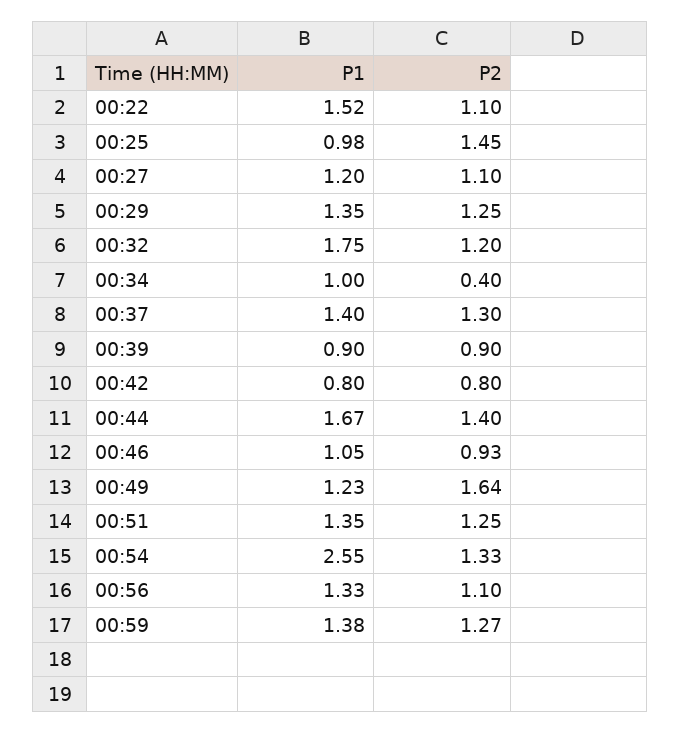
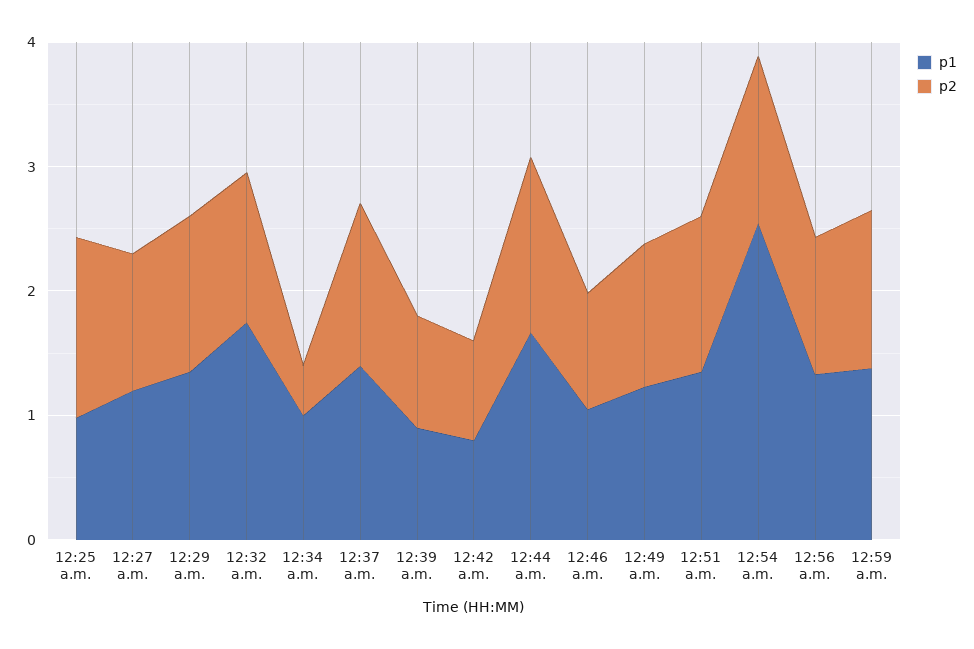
P1, 00:22: 1.52 -> none
P2, 00:22: 1.1 -> none
P2, 00:49: 1.64 -> 1.2

